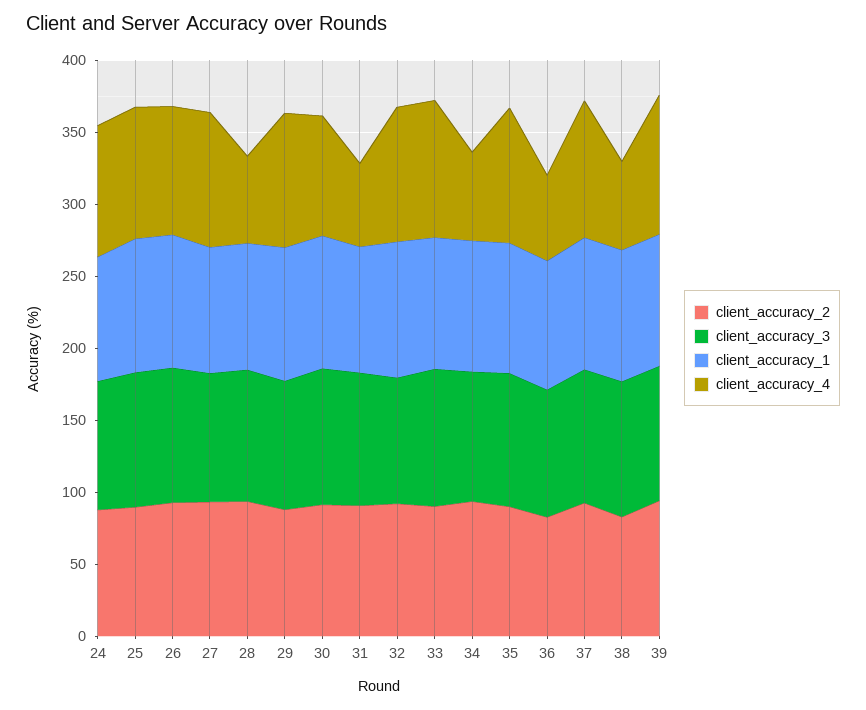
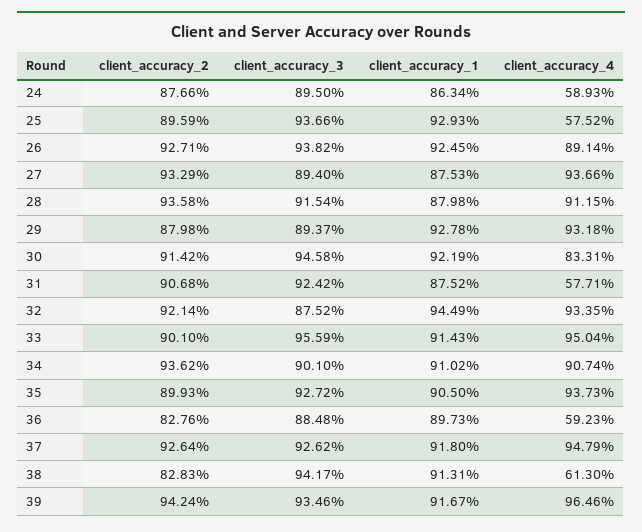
client_accuracy_4, 24: 90 -> 58.93
client_accuracy_4, 25: 90 -> 57.52
client_accuracy_4, 28: 60 -> 91.15
client_accuracy_4, 34: 60 -> 90.74

